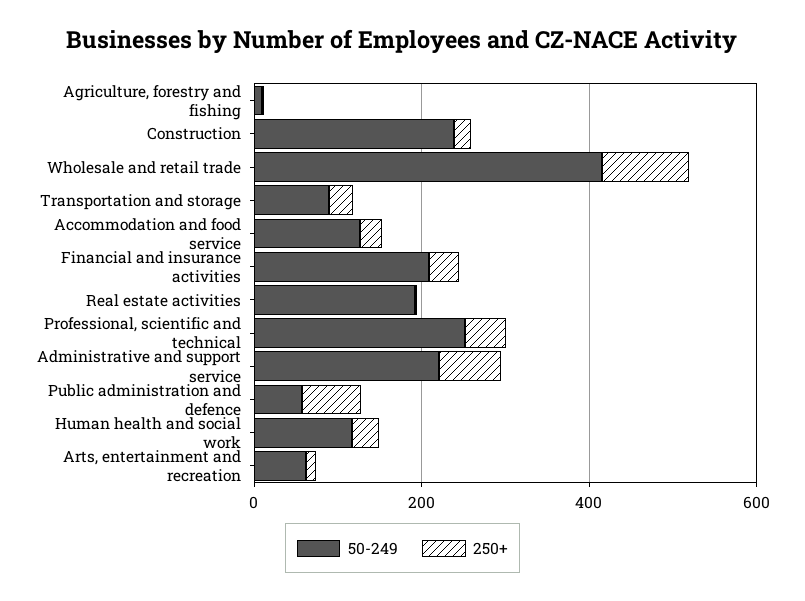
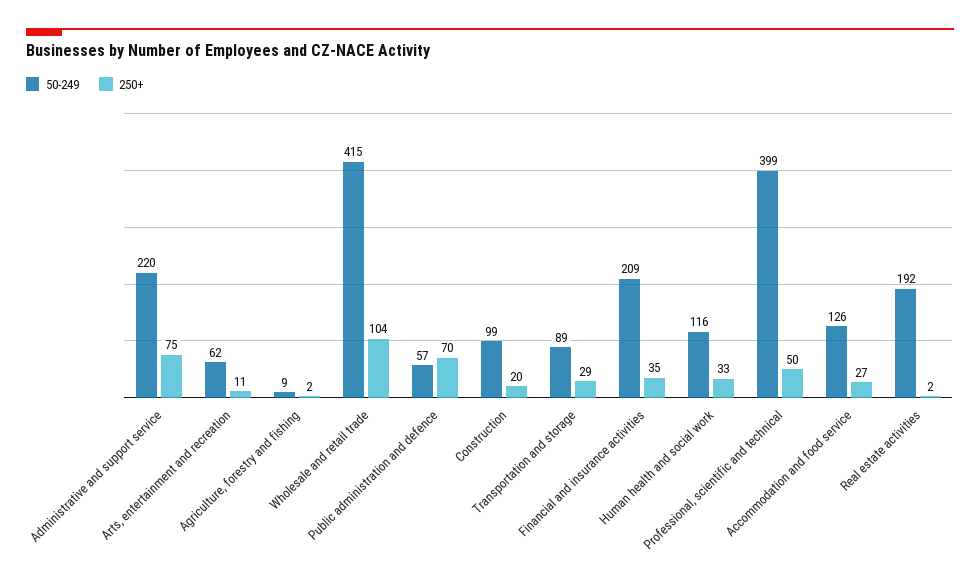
50-249, Construction: 250 -> 99
50-249, Professional, scientific and technical: 250 -> 399

